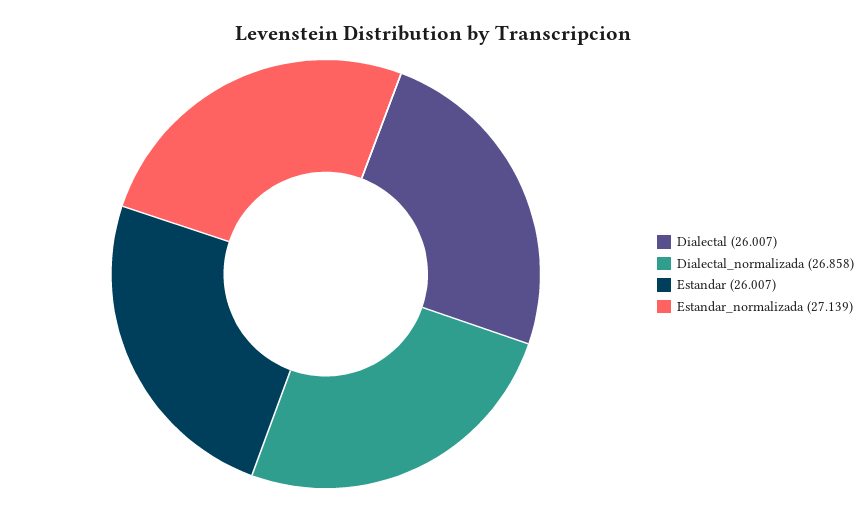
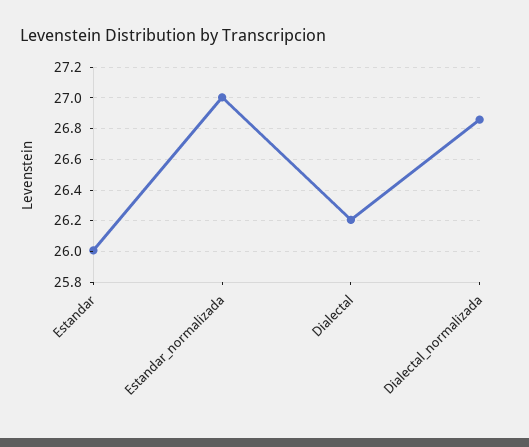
Dialectal: 26.007 -> 26.2
Estandar_normalizada: 27.139 -> 27

